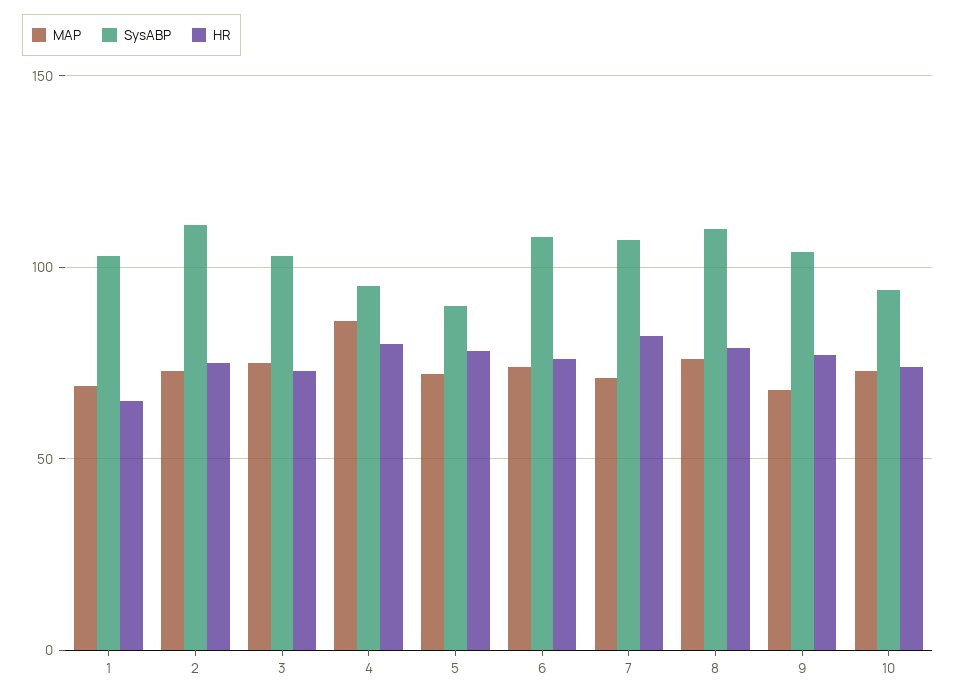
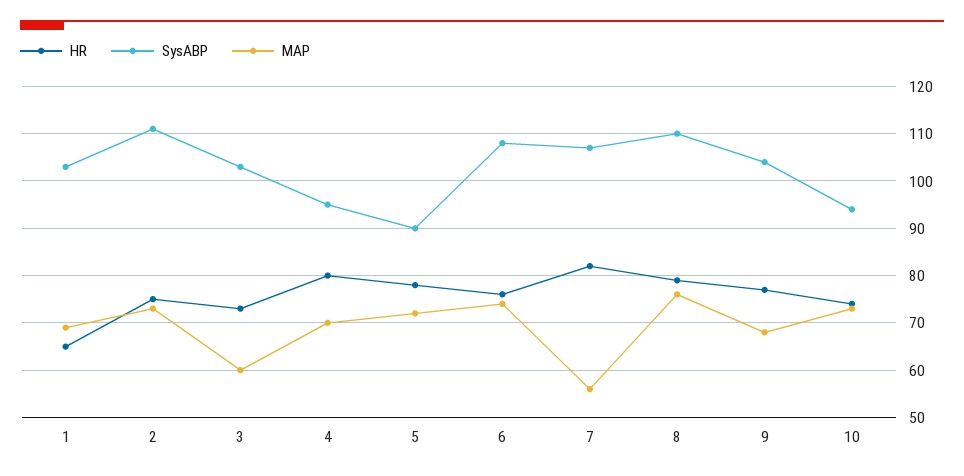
MAP, 3: 75 -> 60
MAP, 4: 85 -> 70
MAP, 7: 70 -> 55

